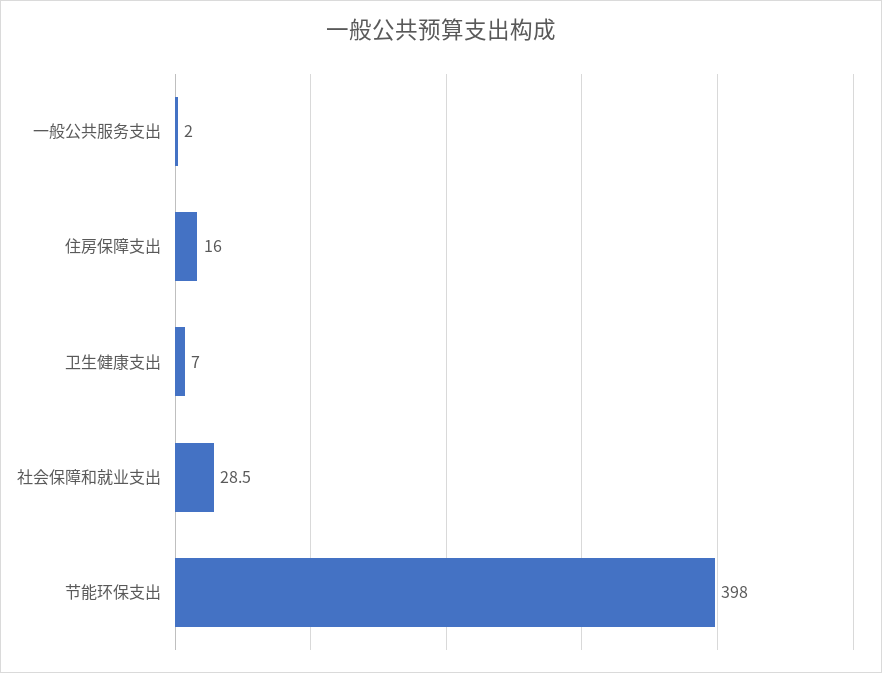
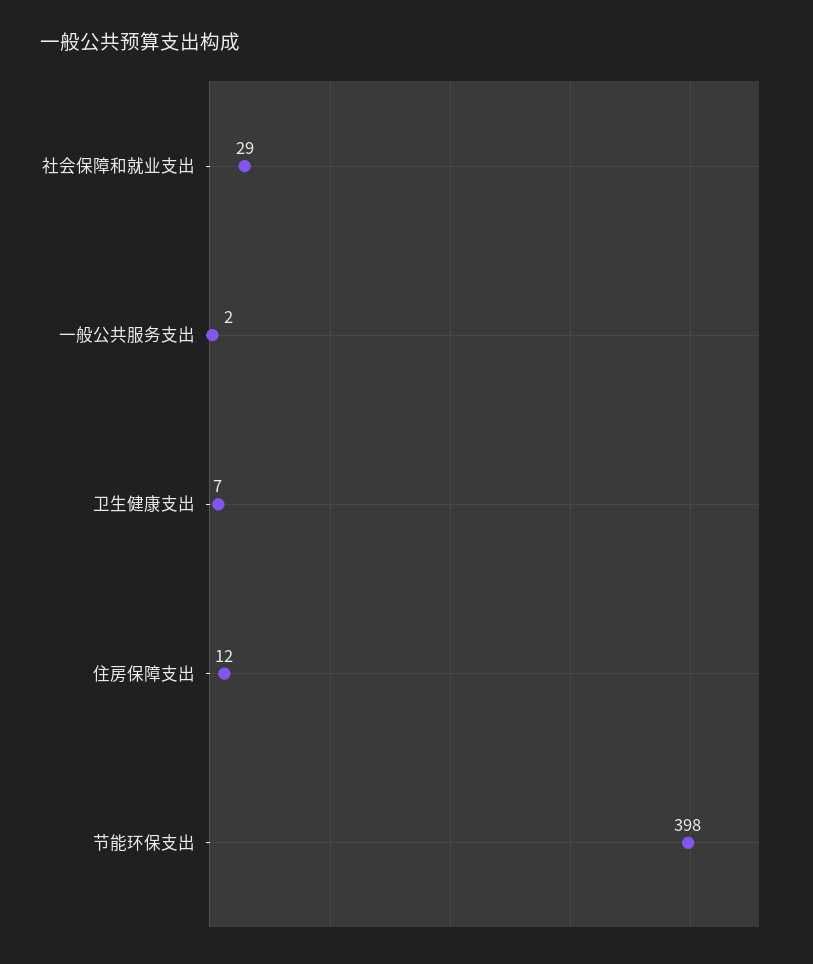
住房保障支出: 16 -> 12

